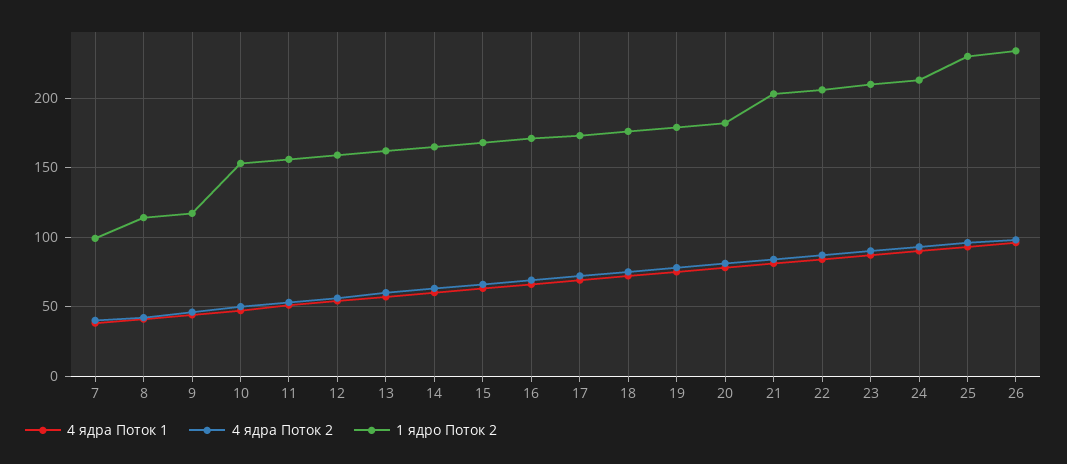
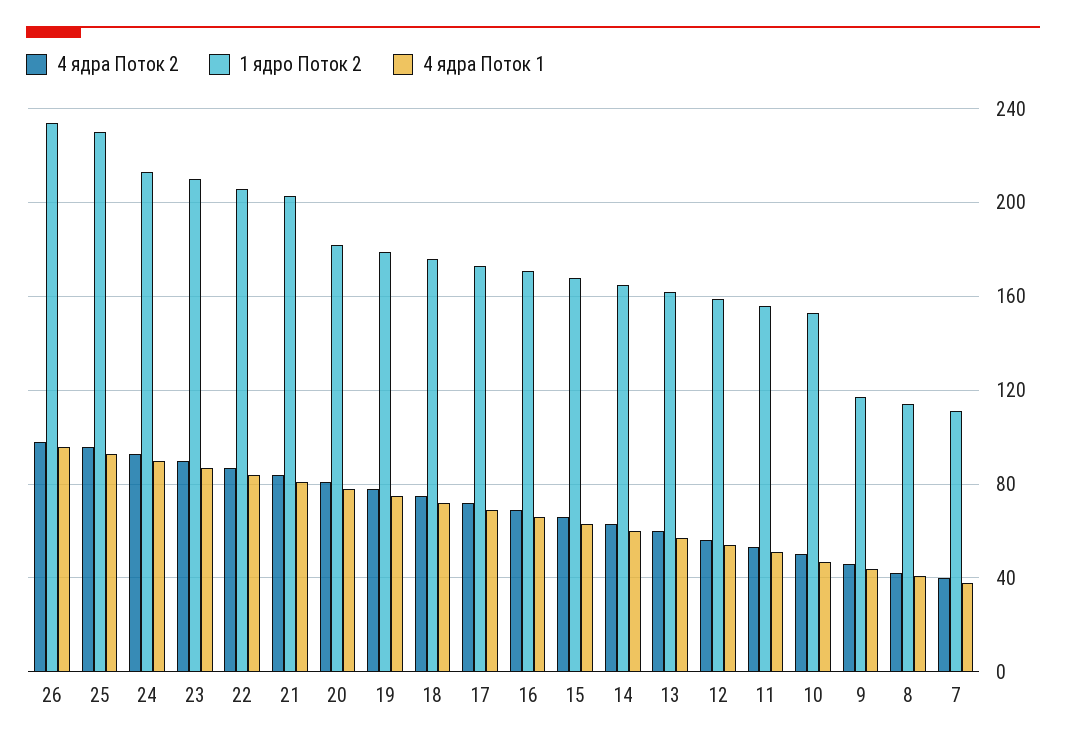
1 ядро Поток 2, 7: 100 -> 110

